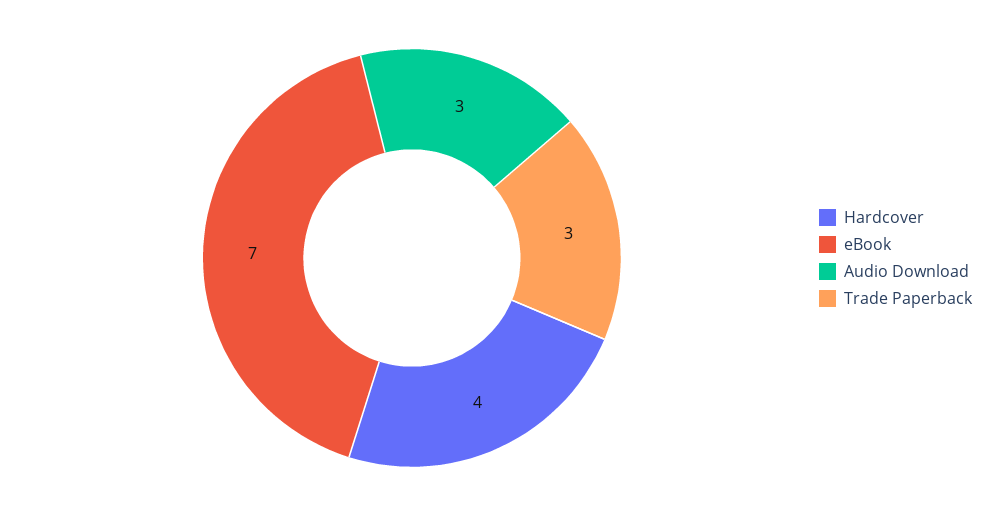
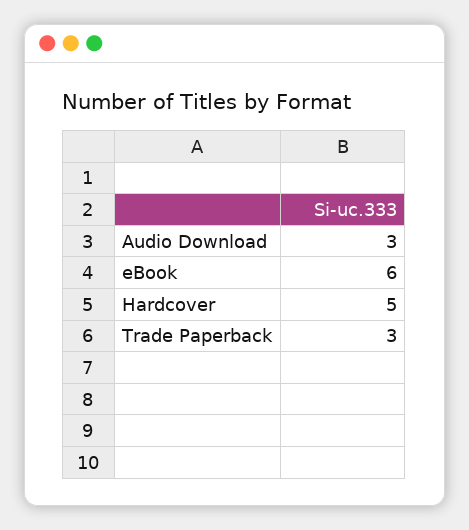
Hardcover: 4 -> 5
eBook: 7 -> 6

